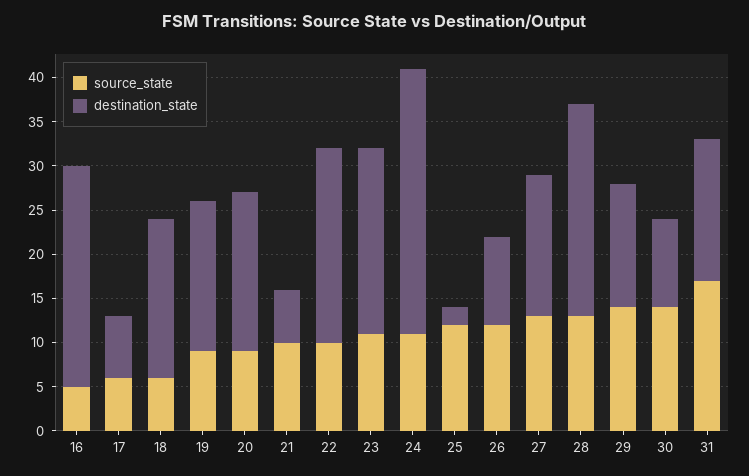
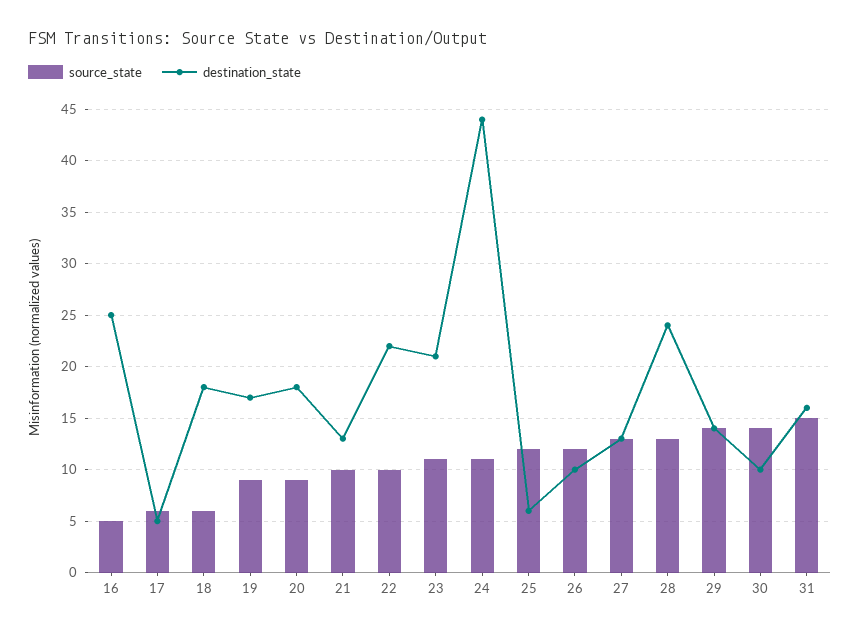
destination_state, 17: 7 -> 5
destination_state, 21: 6 -> 13
destination_state, 24: 30 -> 44
destination_state, 25: 2 -> 6
destination_state, 27: 16 -> 13
source_state, 31: 17 -> 15

